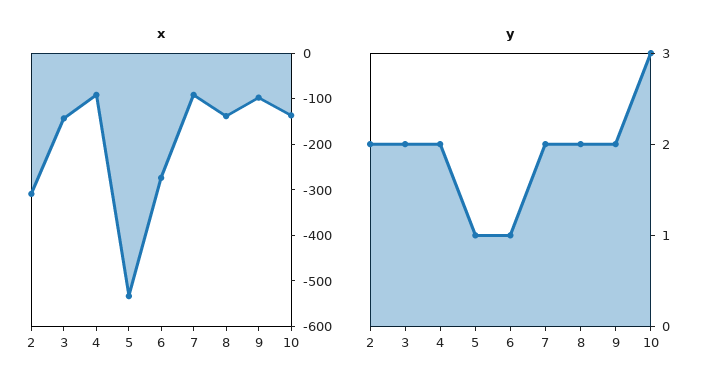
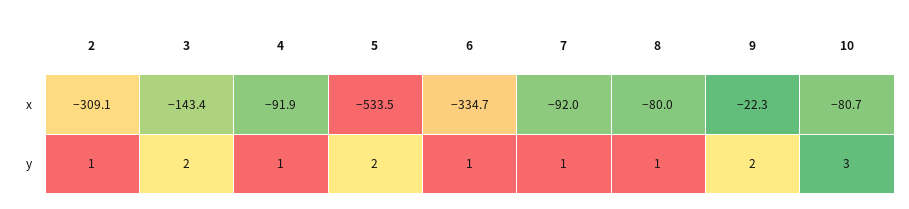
x, 6: -280 -> -334.7
x, 8: -140 -> -80
x, 9: -100 -> -22.3
x, 10: -140 -> -80.7
y, 2: 2 -> 1
y, 4: 2 -> 1
y, 5: 1 -> 2
y, 7: 2 -> 1
y, 8: 2 -> 1

